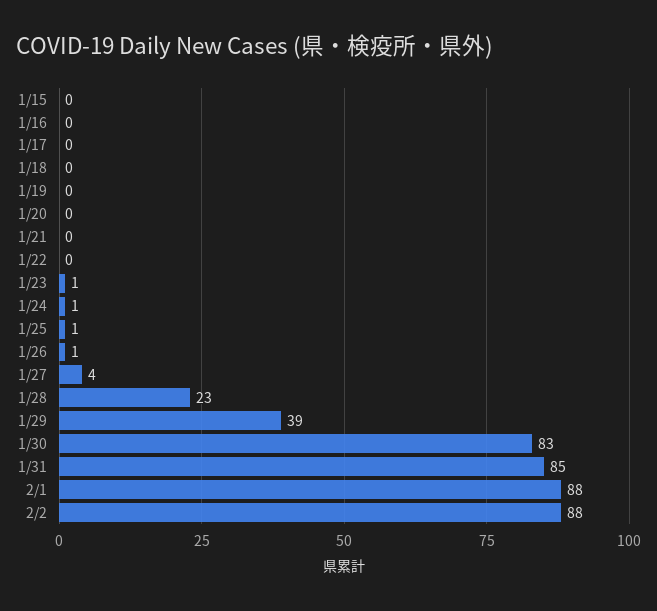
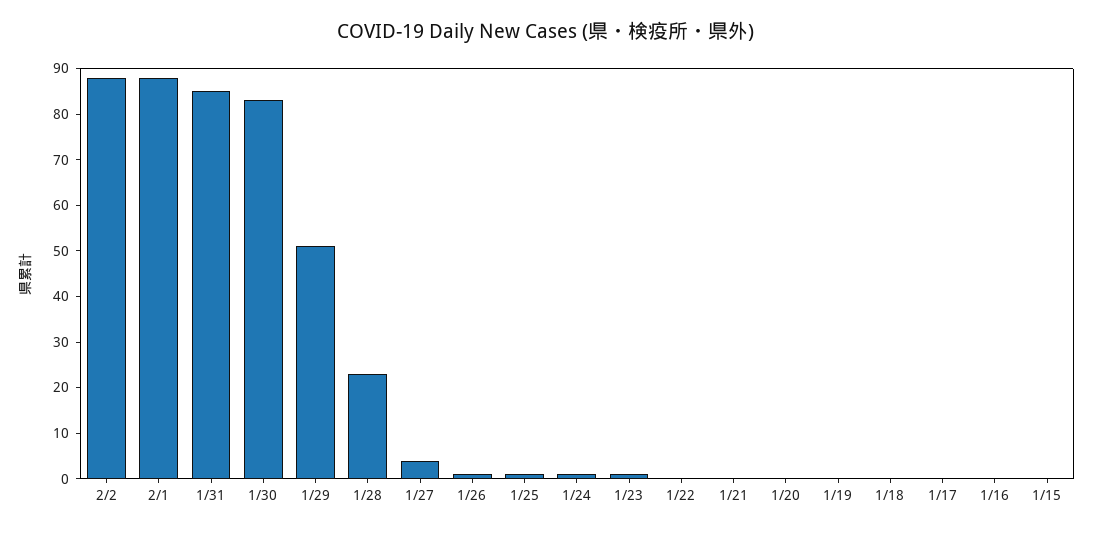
1/29: 39 -> 50

